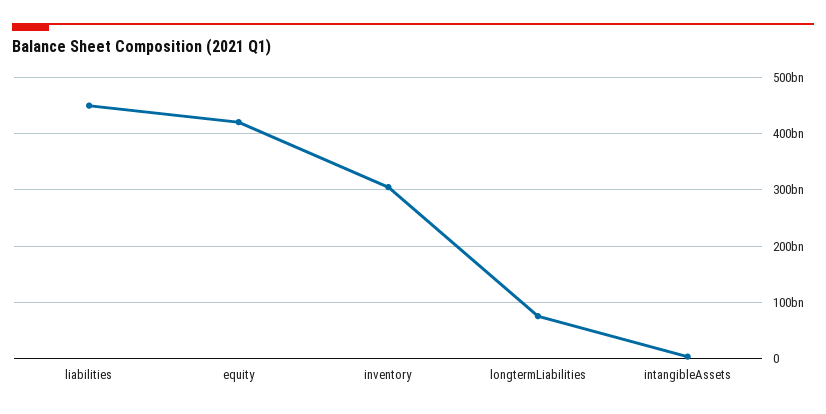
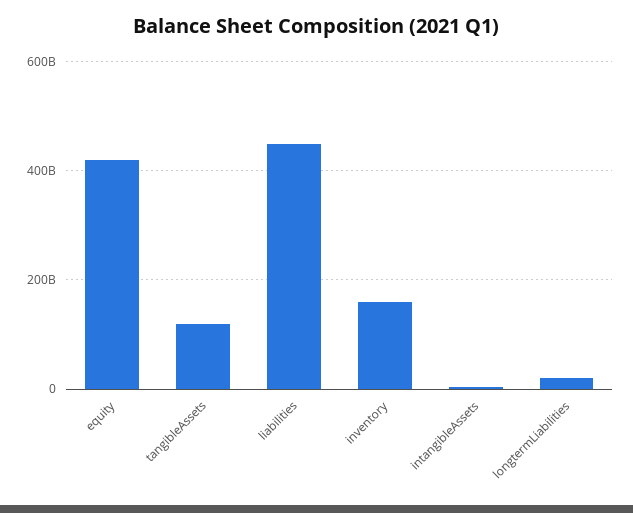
inventory: 300000000000 -> 160000000000
longtermLiabilities: 80000000000 -> 20000000000
tangibleAssets: none -> 120000000000

